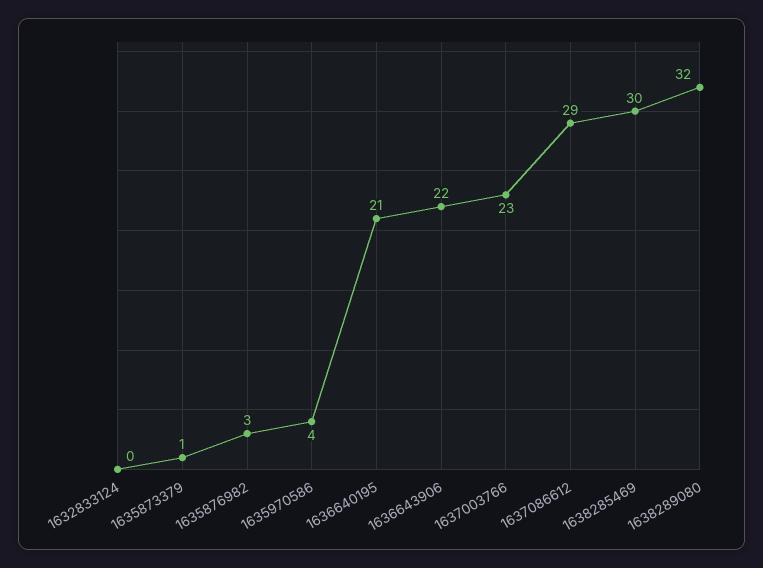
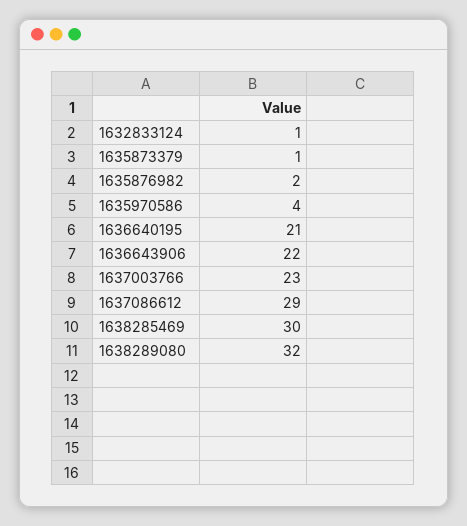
1632833124: 0 -> 1
1635876982: 3 -> 2

